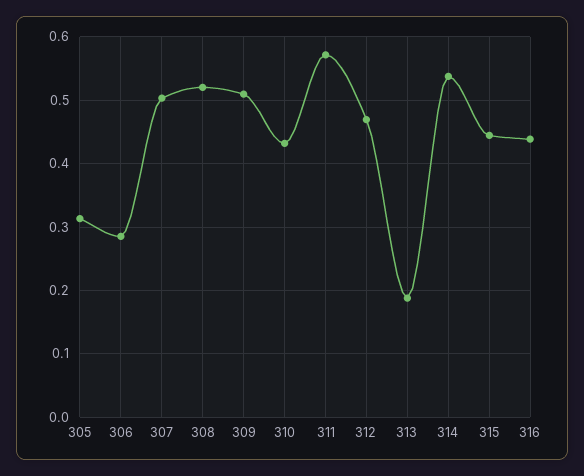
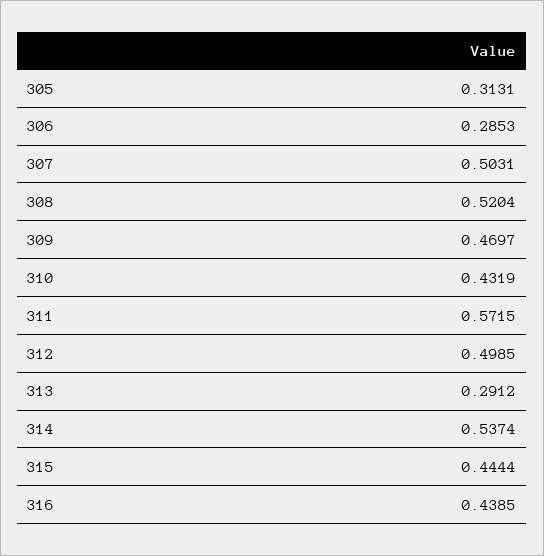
309: 0.51 -> 0.4697
312: 0.47 -> 0.4985
313: 0.19 -> 0.2912

